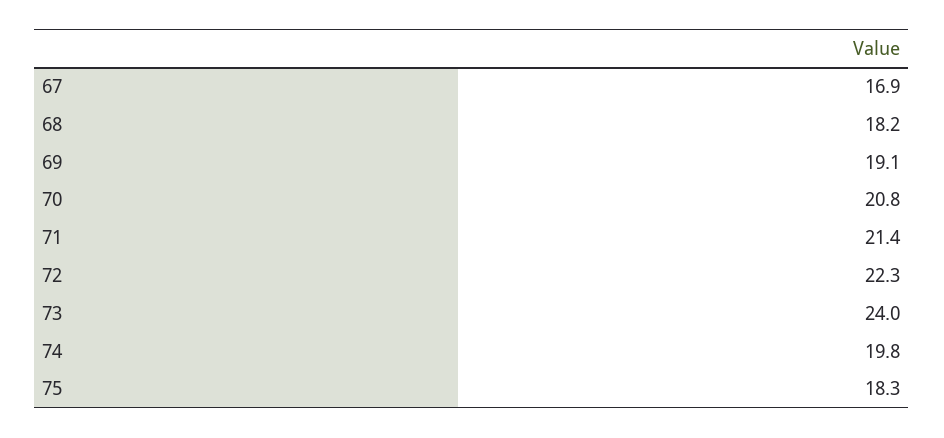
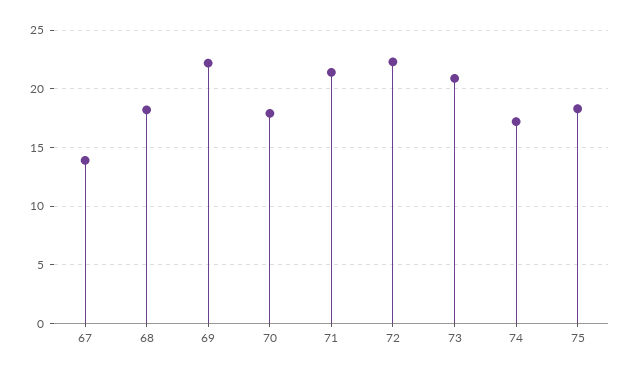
67: 16.9 -> 14
69: 19.1 -> 22
70: 20.8 -> 18
73: 24 -> 21
74: 19.8 -> 17

